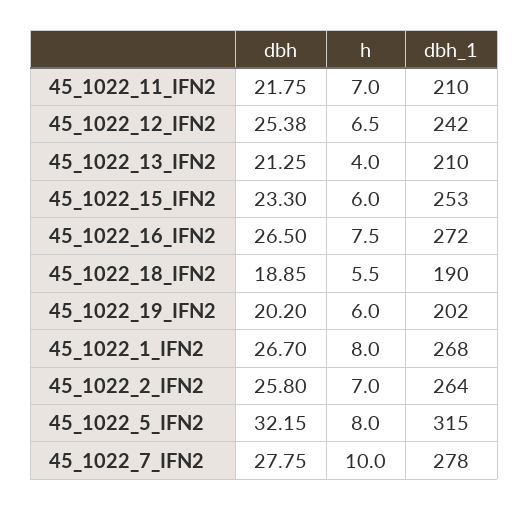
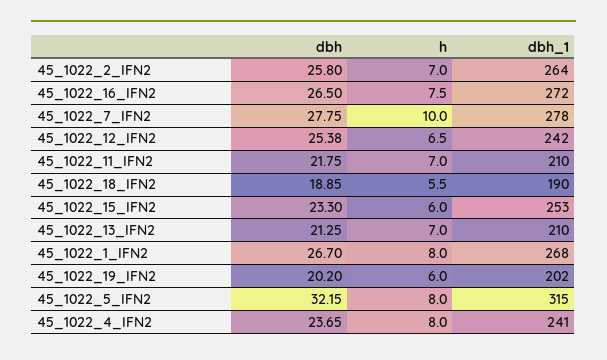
h, 45_1022_13_IFN2: 4 -> 7
dbh, 45_1022_4_IFN2: none -> 23.65
h, 45_1022_4_IFN2: none -> 8
dbh_1, 45_1022_4_IFN2: none -> 241

